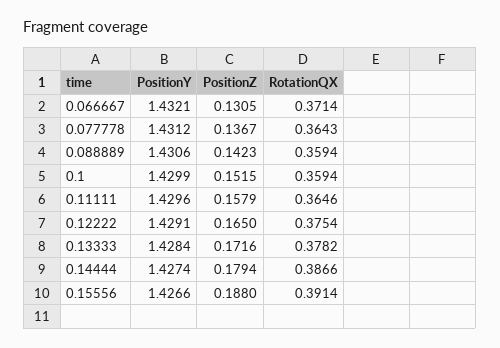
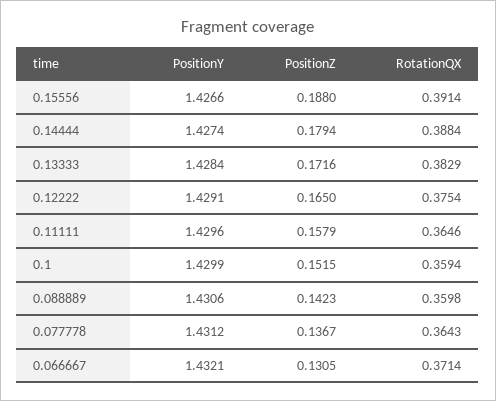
RotationQX, 0.088889: 0.3594 -> 0.3598
RotationQX, 0.13333: 0.3782 -> 0.3829
RotationQX, 0.14444: 0.3866 -> 0.3884

